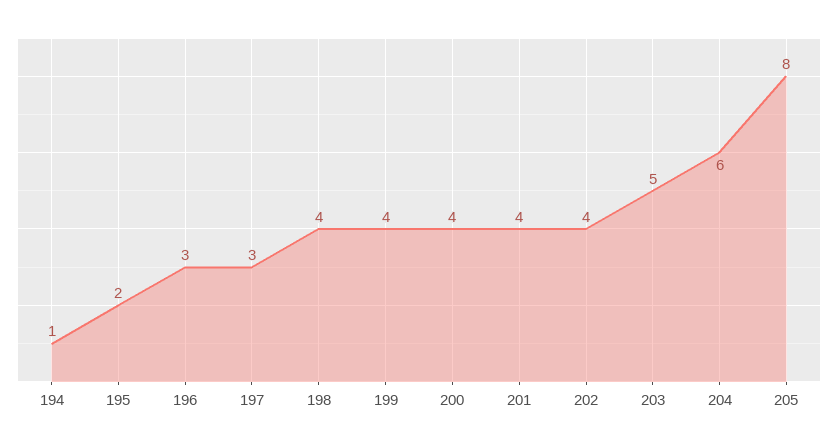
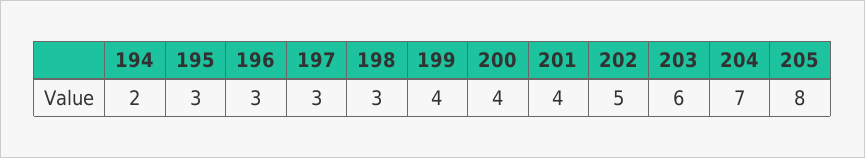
194: 1 -> 2
195: 2 -> 3
198: 4 -> 3
202: 4 -> 5
203: 5 -> 6
204: 6 -> 7

